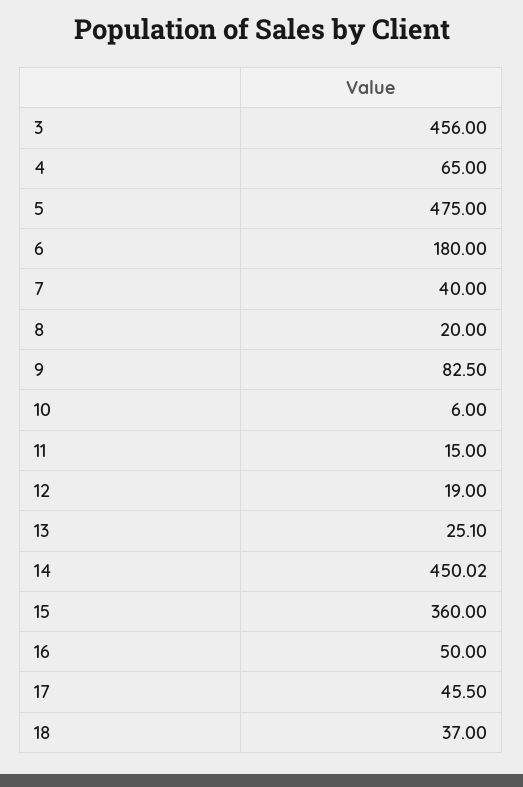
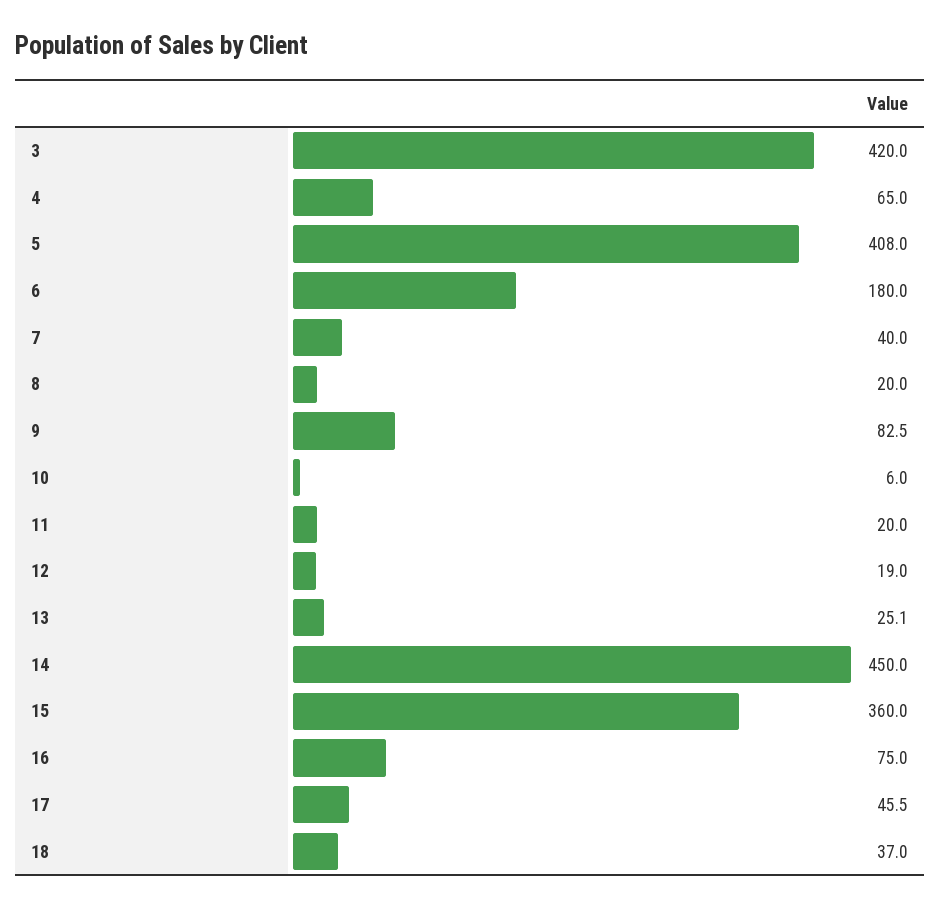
3: 456 -> 420
5: 475 -> 408
11: 15 -> 20
14: 450.02 -> 450
16: 50 -> 75

